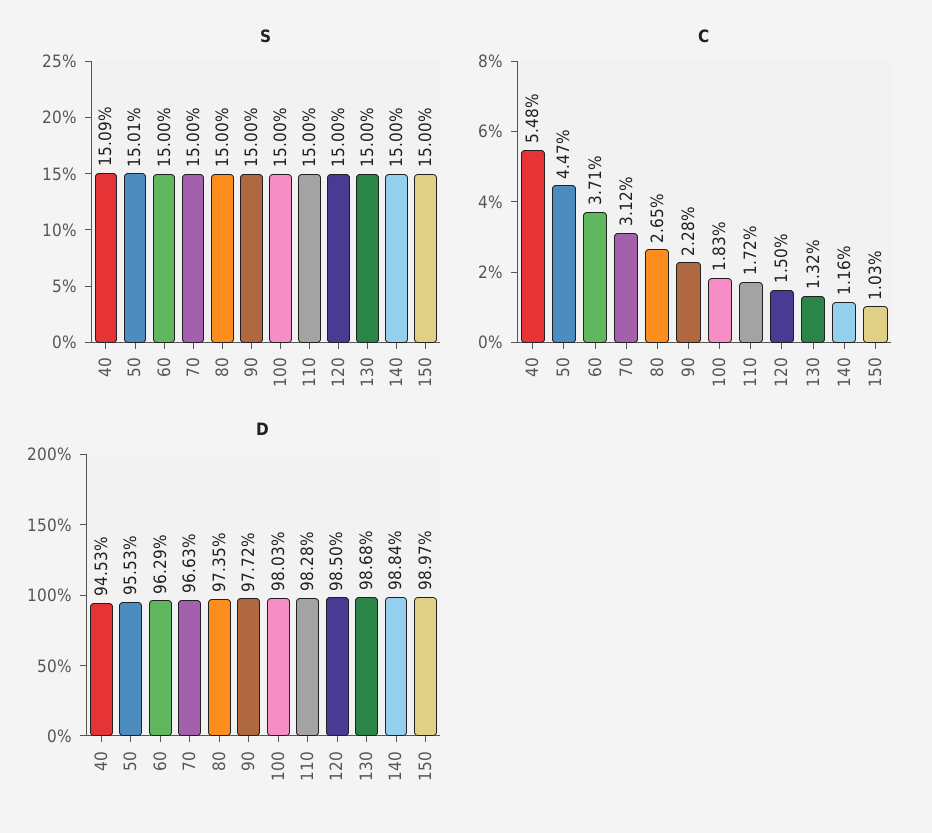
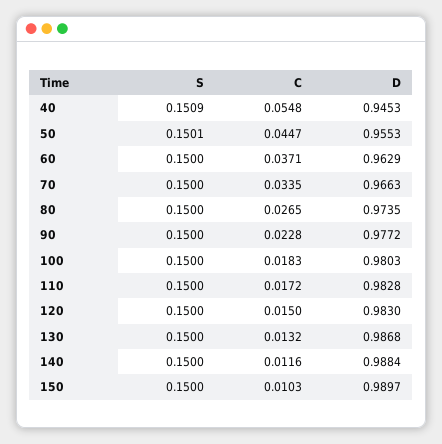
C, 70: 0.0312 -> 0.0335
D, 120: 0.985 -> 0.983

